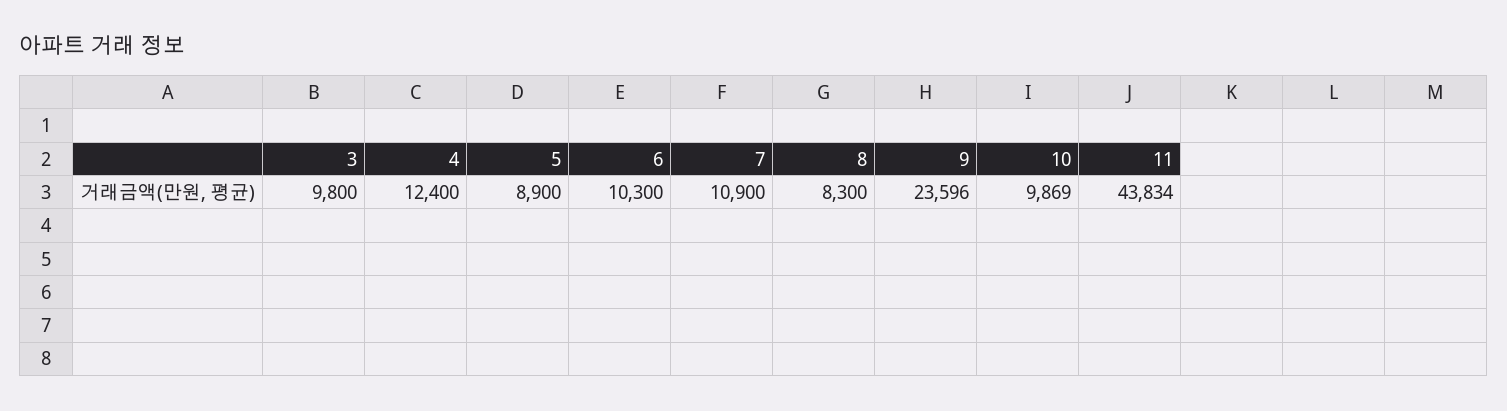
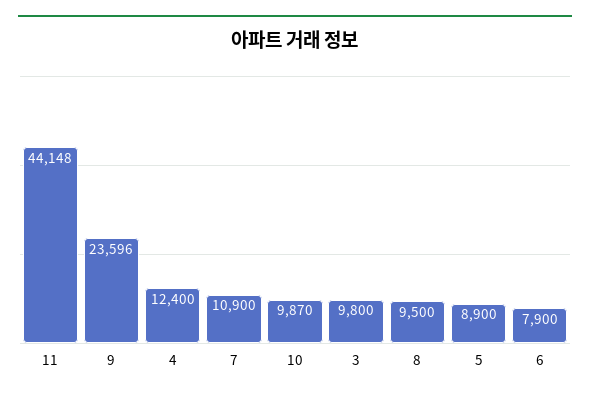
6: 10300 -> 7900
8: 8300 -> 9500
10: 9869 -> 9870
11: 43834 -> 44148

